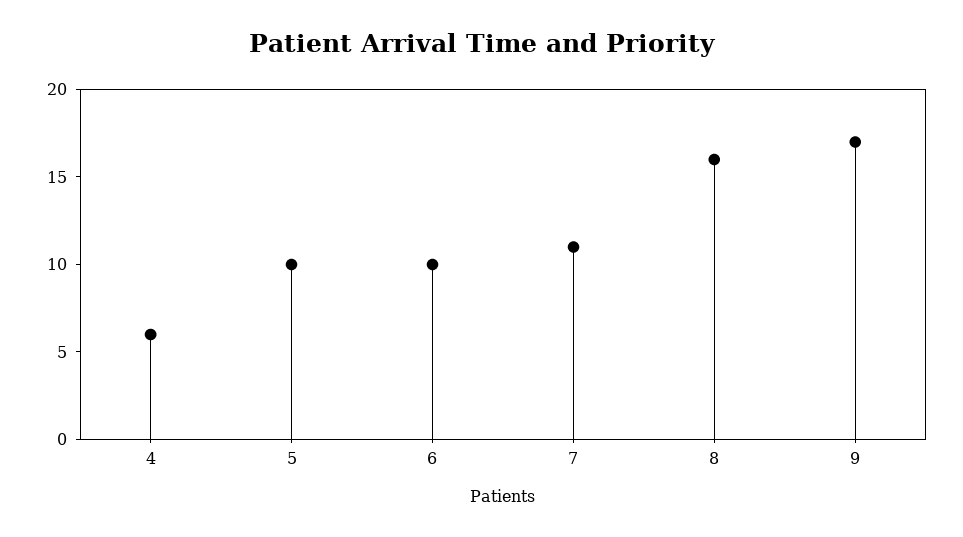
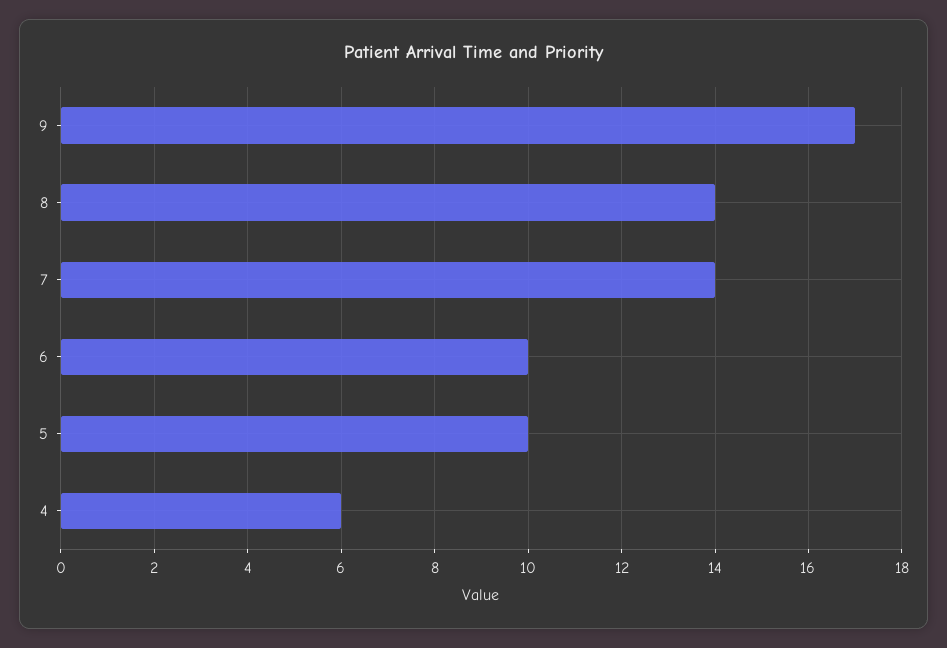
7: 11 -> 14
8: 16 -> 14

